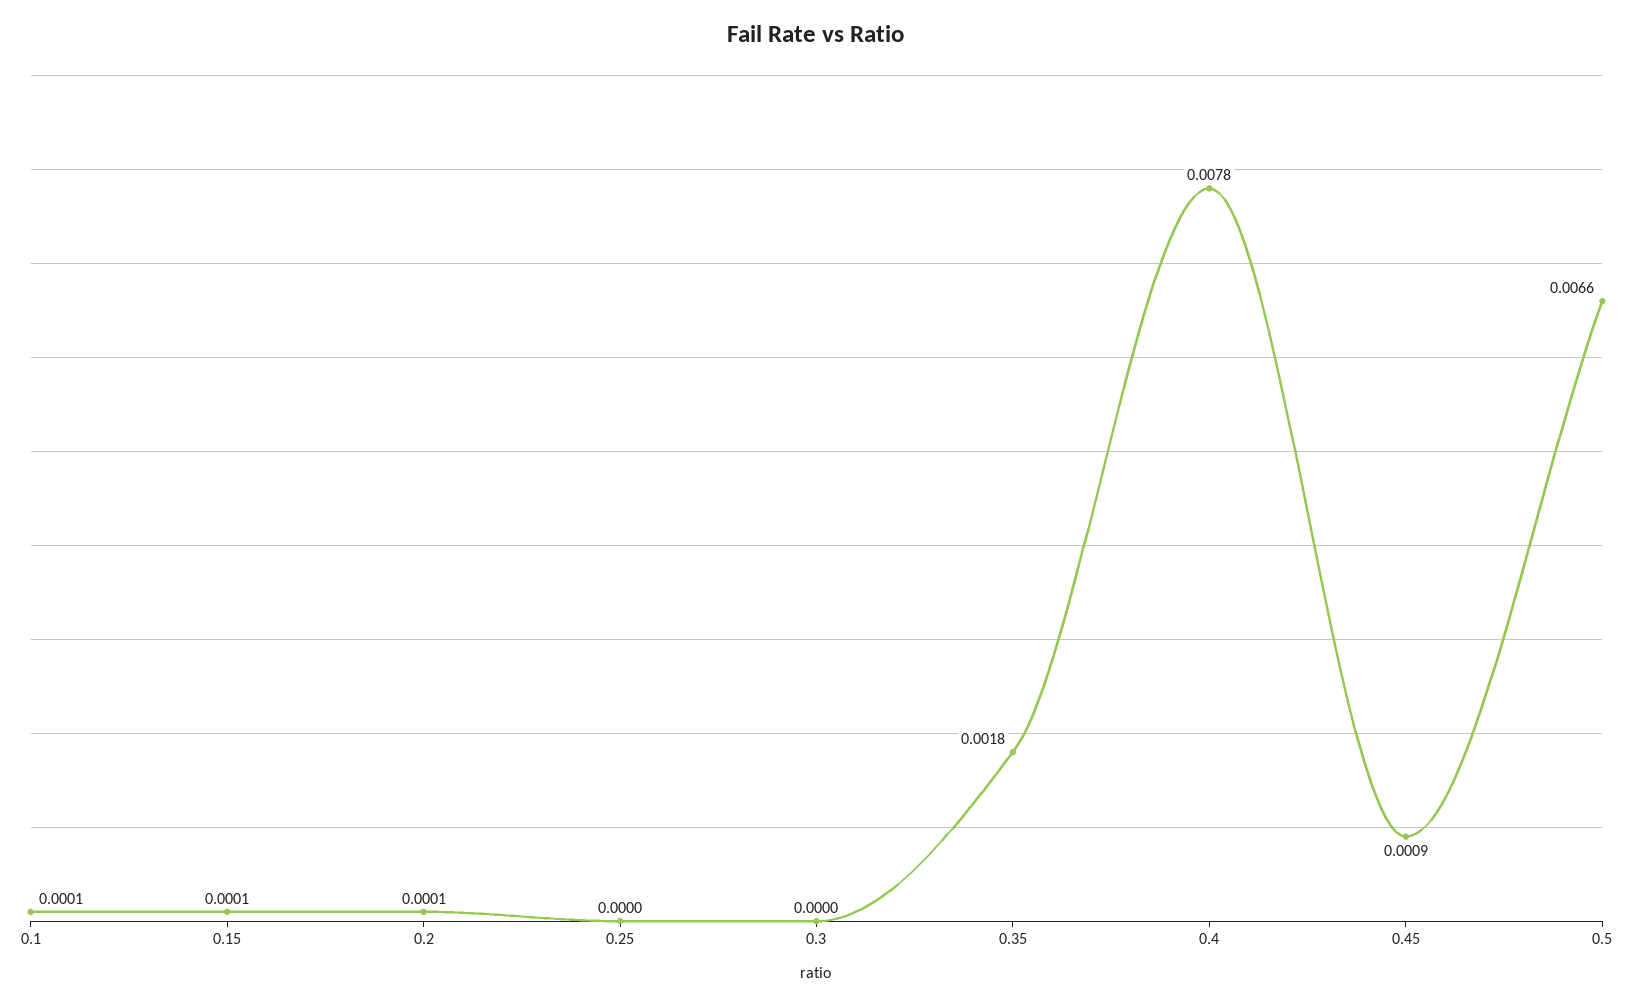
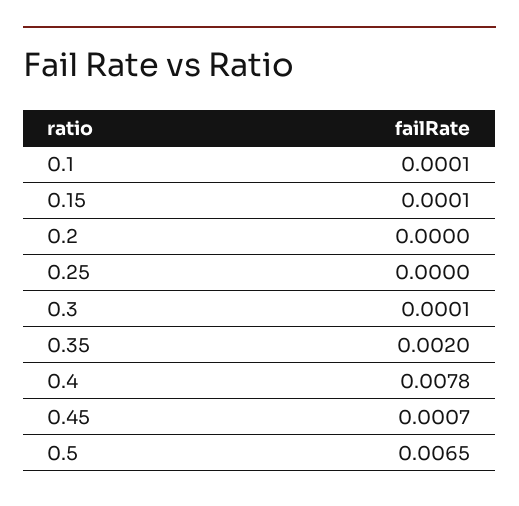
0.2: 0.0001 -> 0
0.3: 0 -> 0.0001
0.35: 0.0018 -> 0.002
0.45: 0.0009 -> 0.0007
0.5: 0.0066 -> 0.0065

